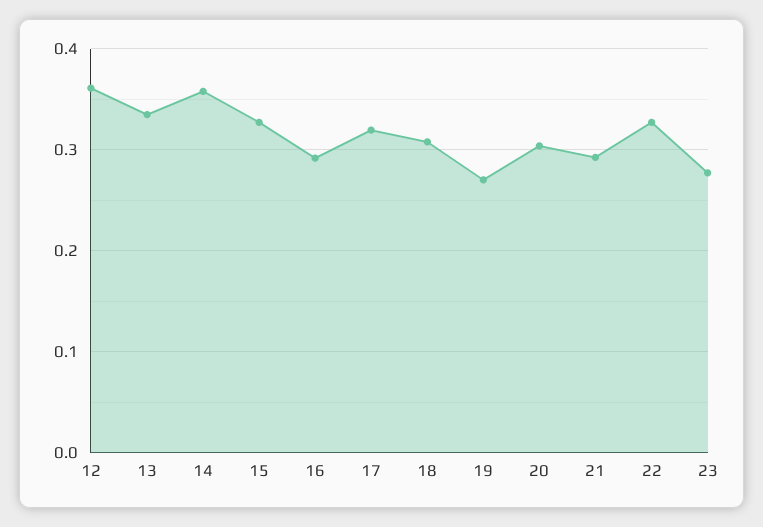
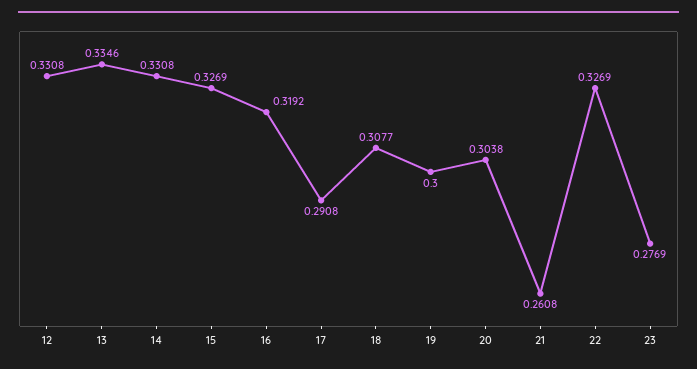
12: 0.36 -> 0.3308
14: 0.36 -> 0.3308
16: 0.29 -> 0.3192
17: 0.32 -> 0.2908
19: 0.27 -> 0.3
21: 0.29 -> 0.2608

